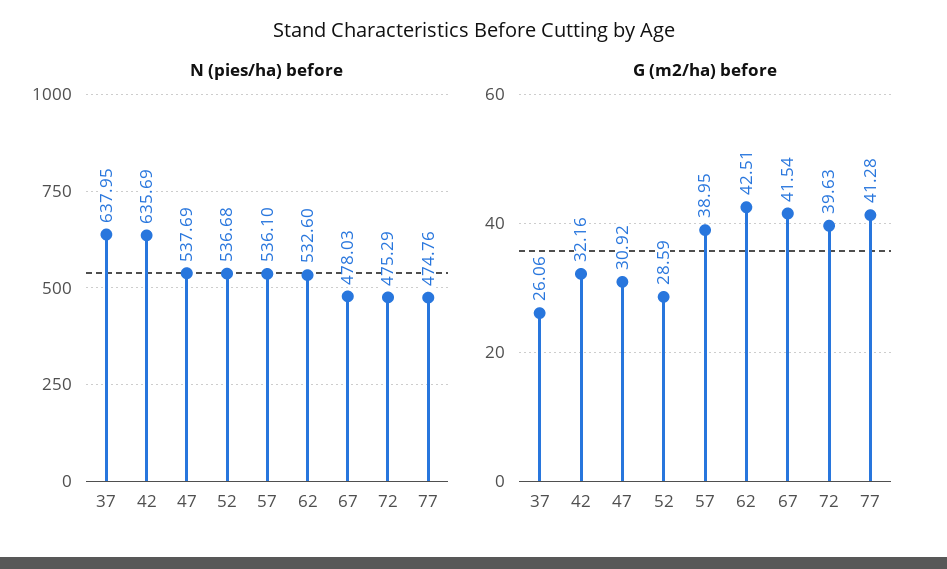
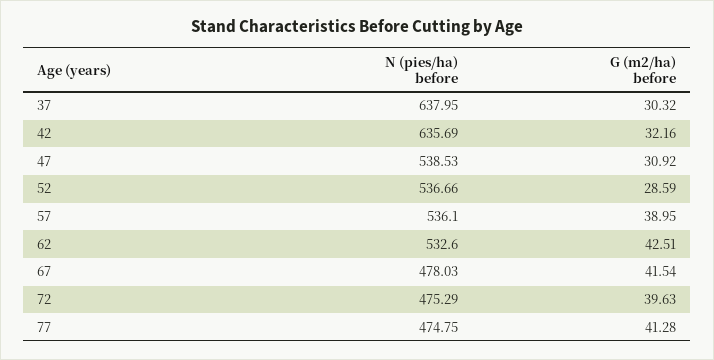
N (pies/ha) before, 47: 537.69 -> 538.53
N (pies/ha) before, 52: 536.68 -> 536.66
N (pies/ha) before, 77: 474.76 -> 474.75
G (m2/ha) before, 37: 26.06 -> 30.32

